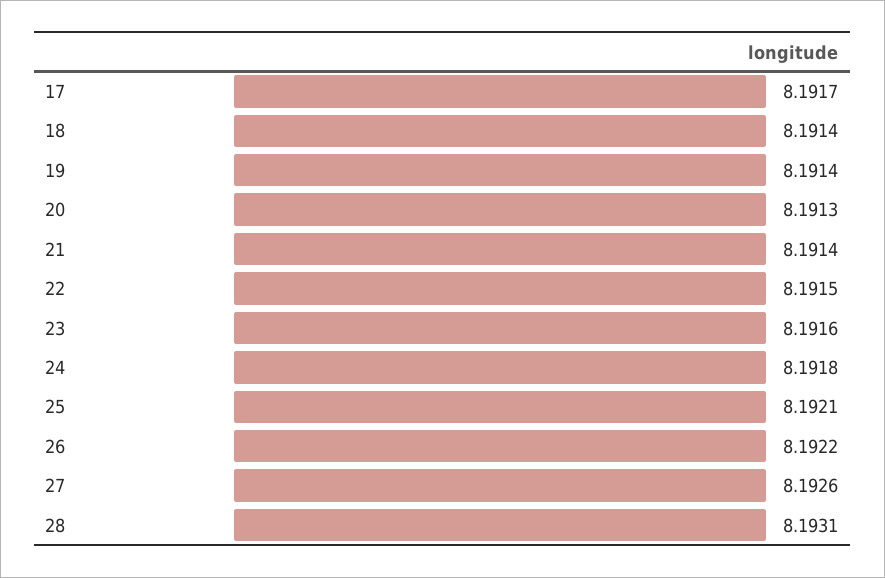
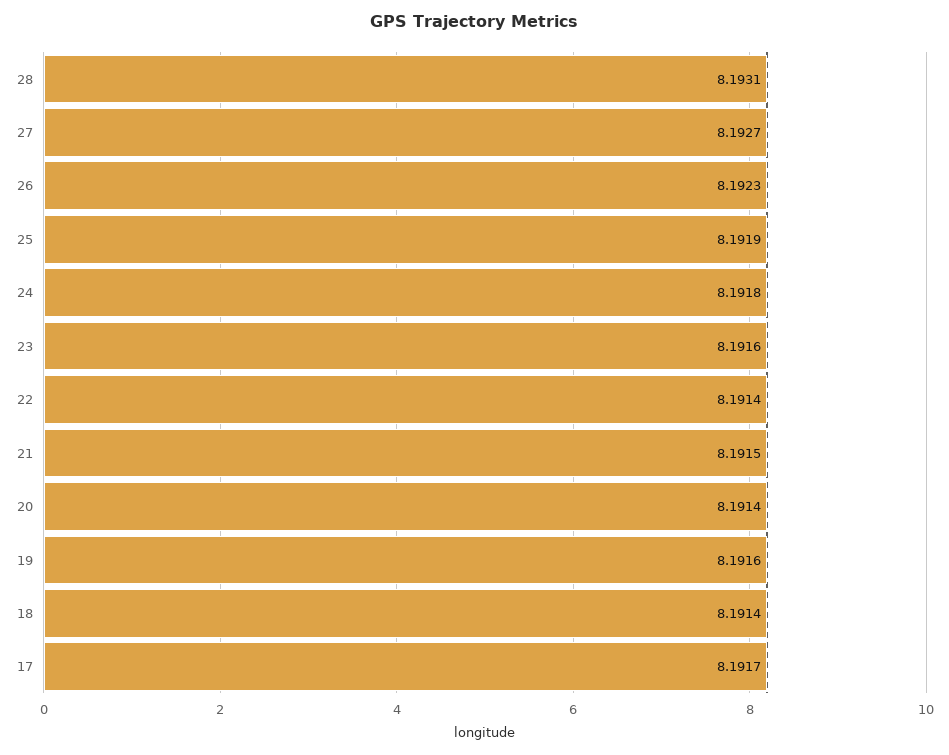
19: 8.1914 -> 8.1916
20: 8.1913 -> 8.1914
21: 8.1914 -> 8.1915
22: 8.1915 -> 8.1914
25: 8.1921 -> 8.1919
26: 8.1922 -> 8.1923
27: 8.1926 -> 8.1927

